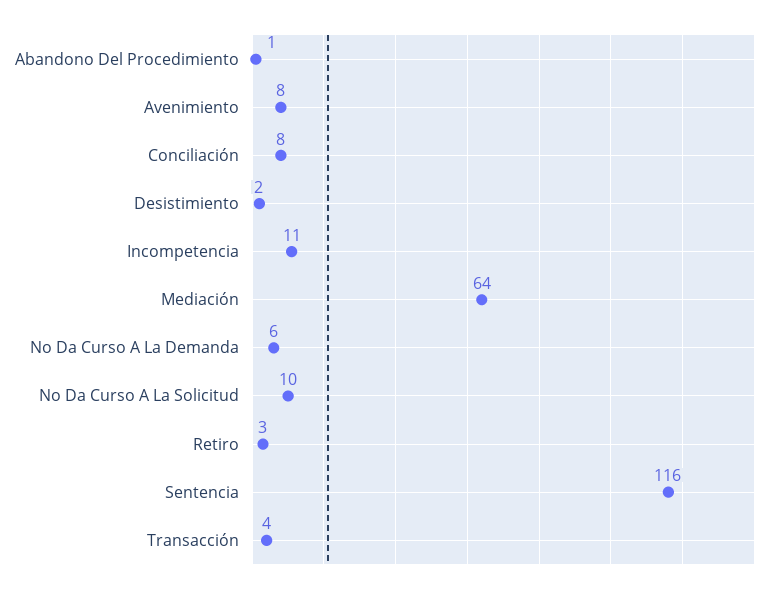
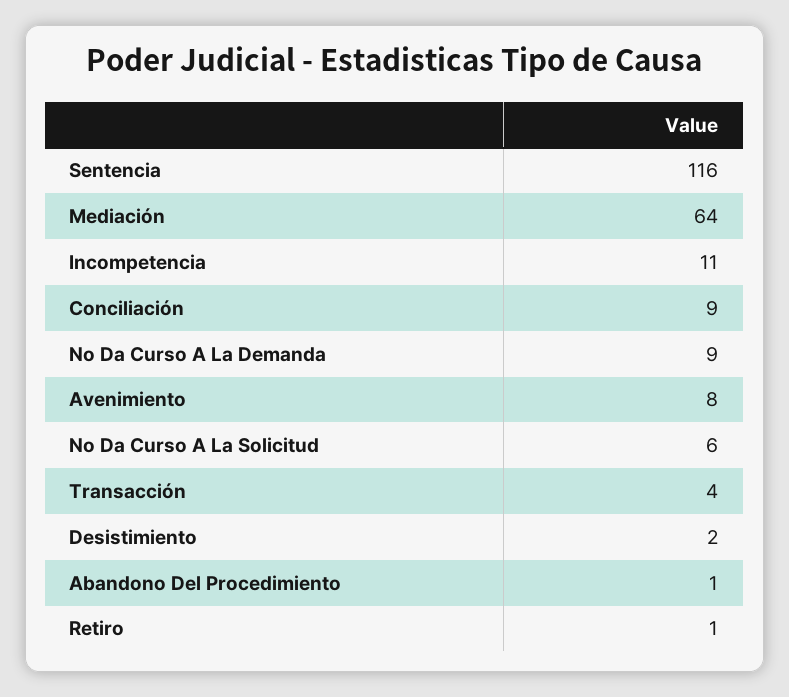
Conciliación: 8 -> 9
No Da Curso A La Demanda: 6 -> 9
No Da Curso A La Solicitud: 10 -> 6
Retiro: 3 -> 1

